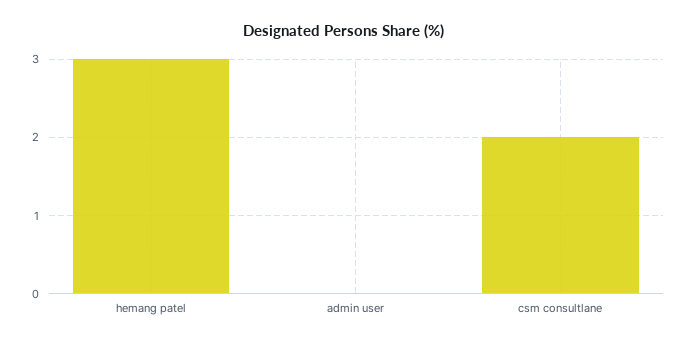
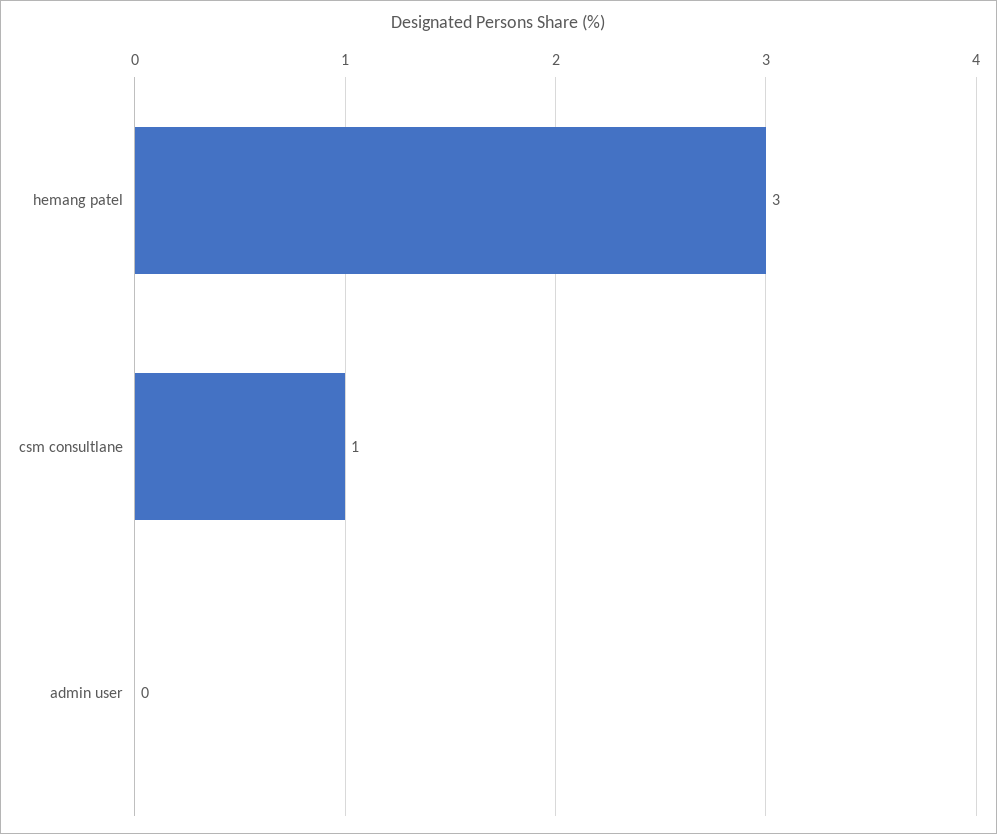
csm consultlane: 2 -> 1

